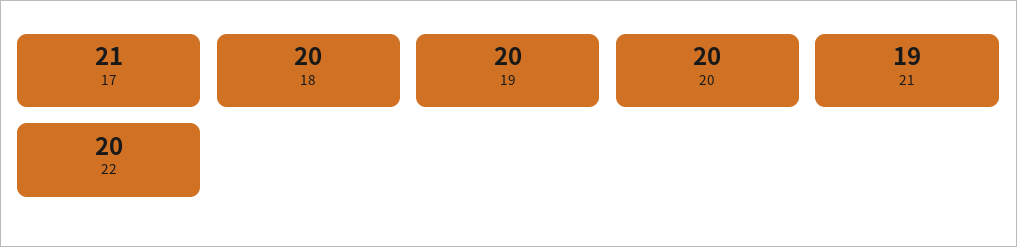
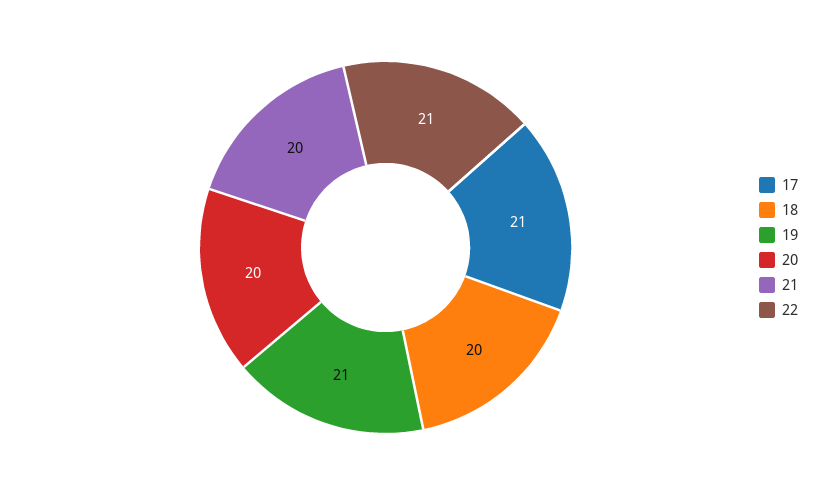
19: 20 -> 21
21: 19 -> 20
22: 20 -> 21

